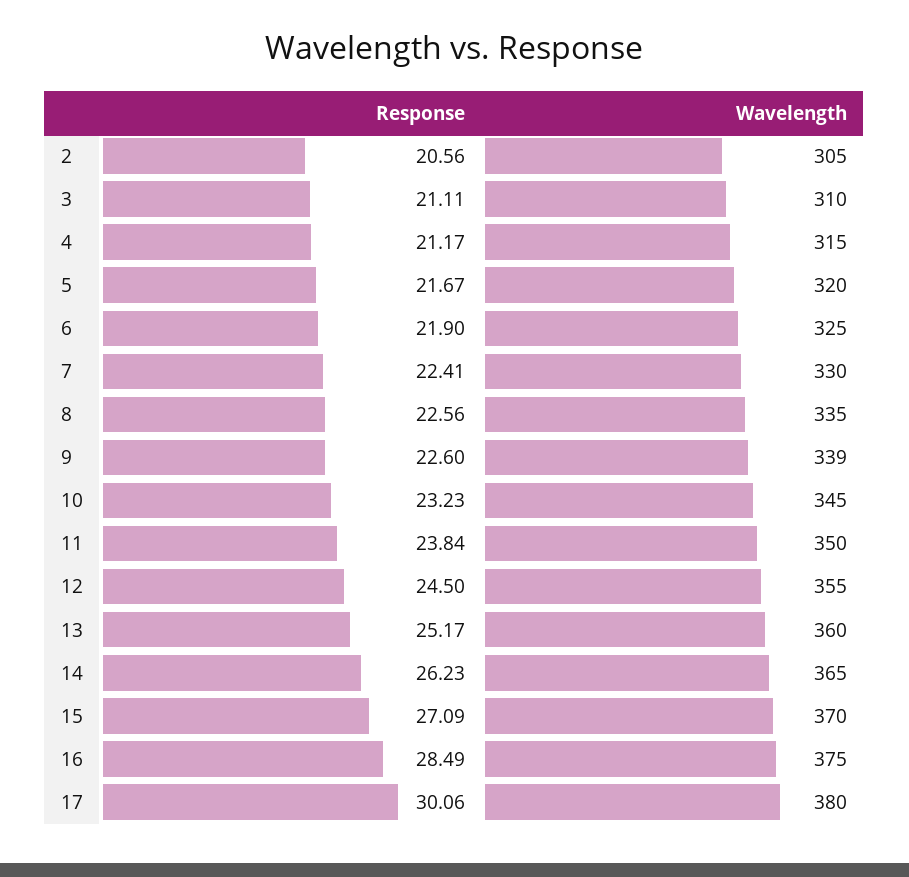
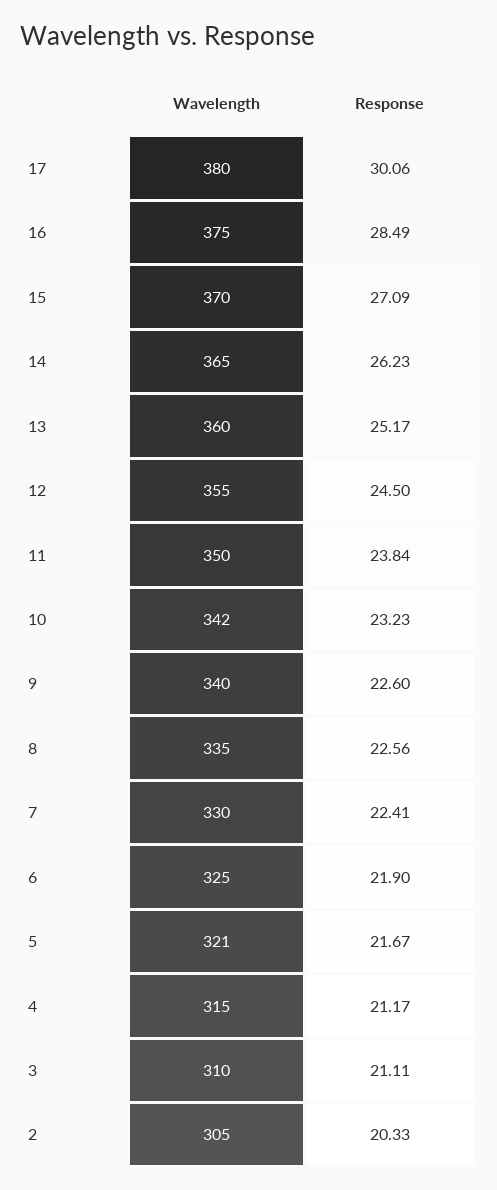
Response, 2: 20.56 -> 20.33
Wavelength, 5: 320 -> 321
Wavelength, 9: 339 -> 340
Wavelength, 10: 345 -> 342

